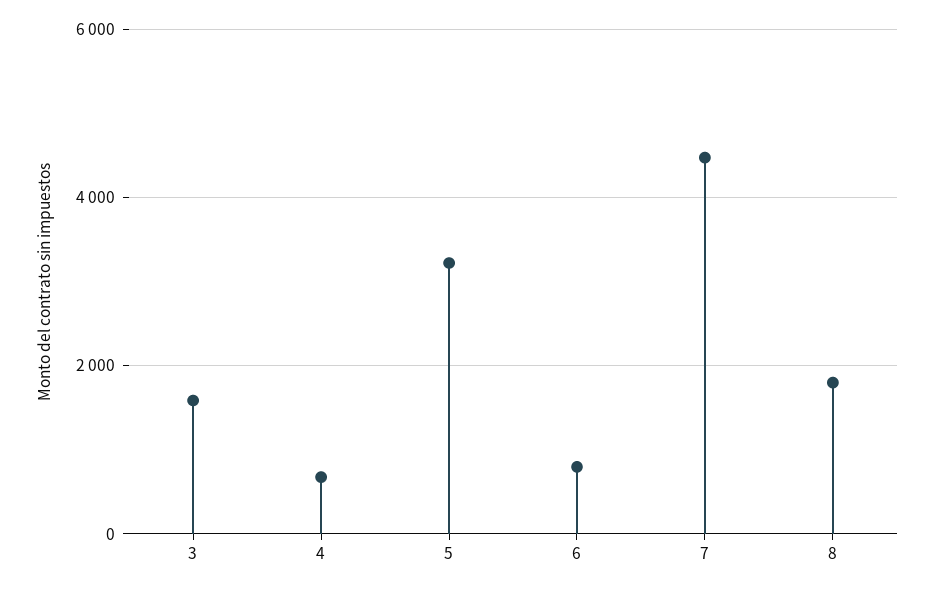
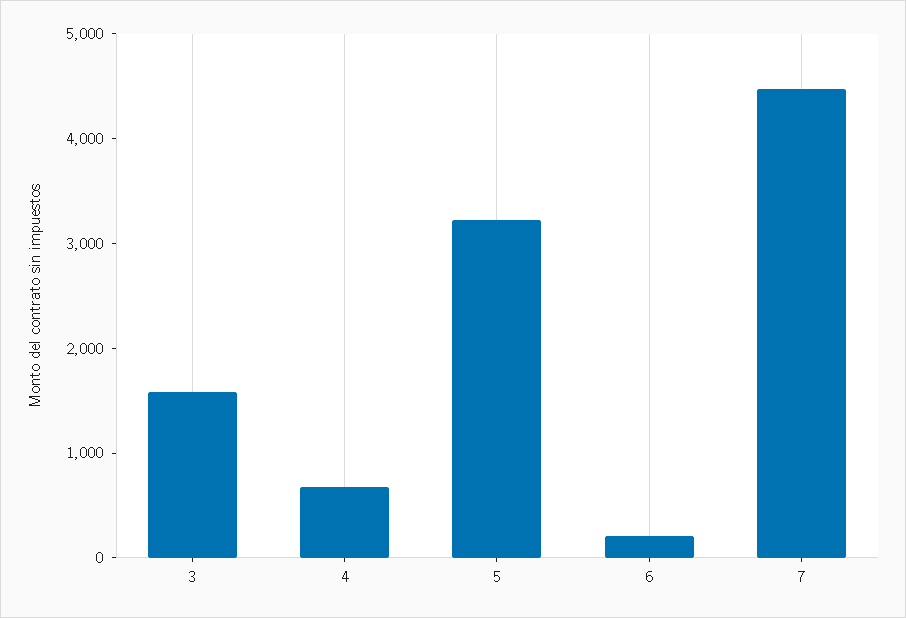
6: 800 -> 200
8: 1800 -> none

